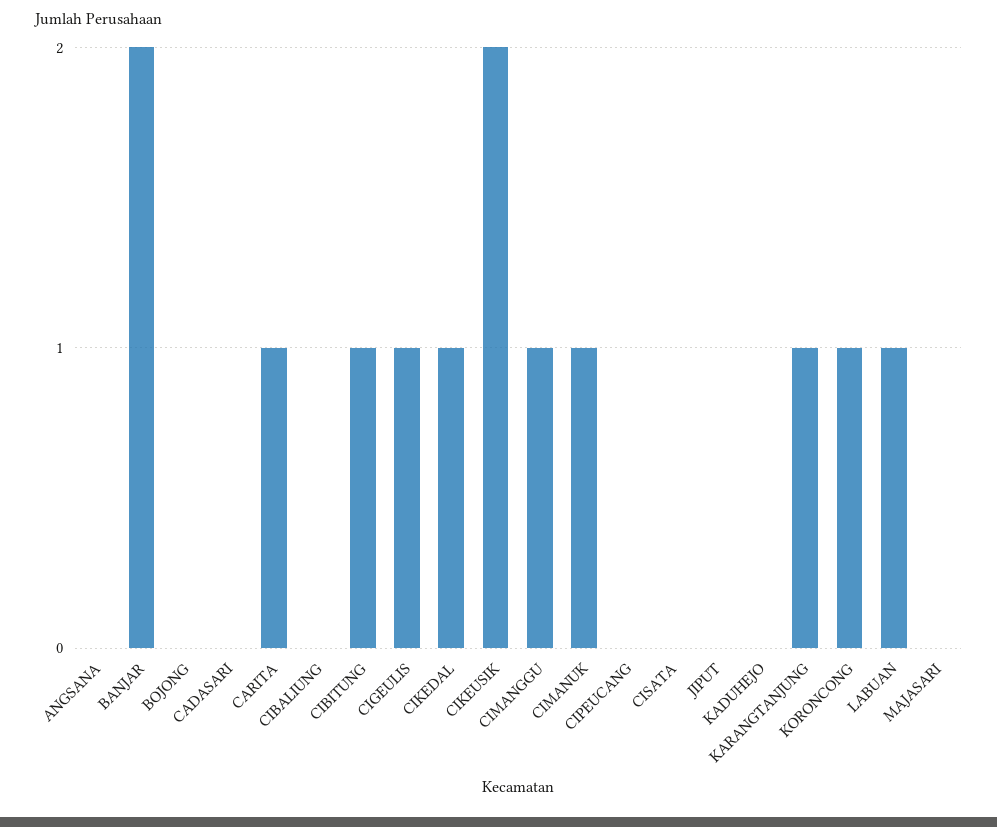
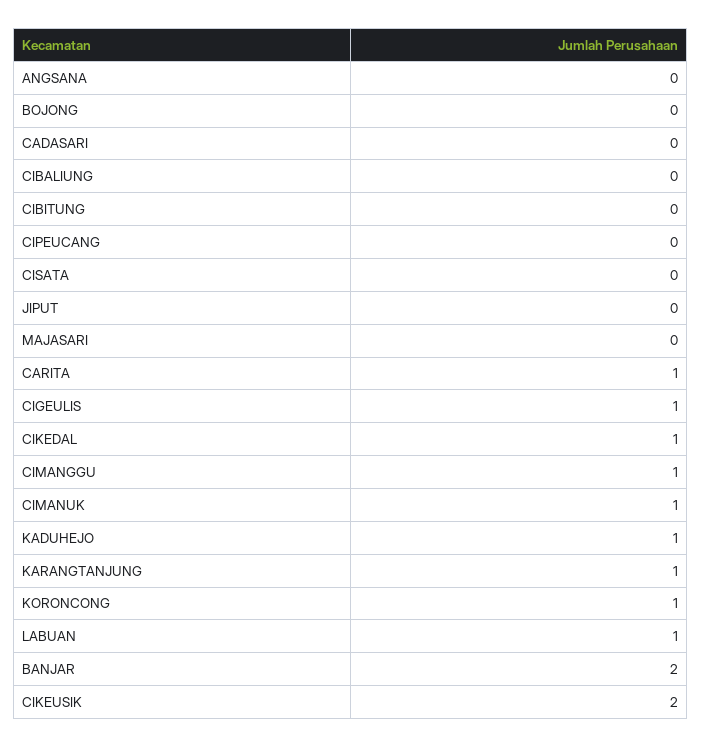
CIBITUNG: 1 -> 0
KADUHEJO: 0 -> 1

